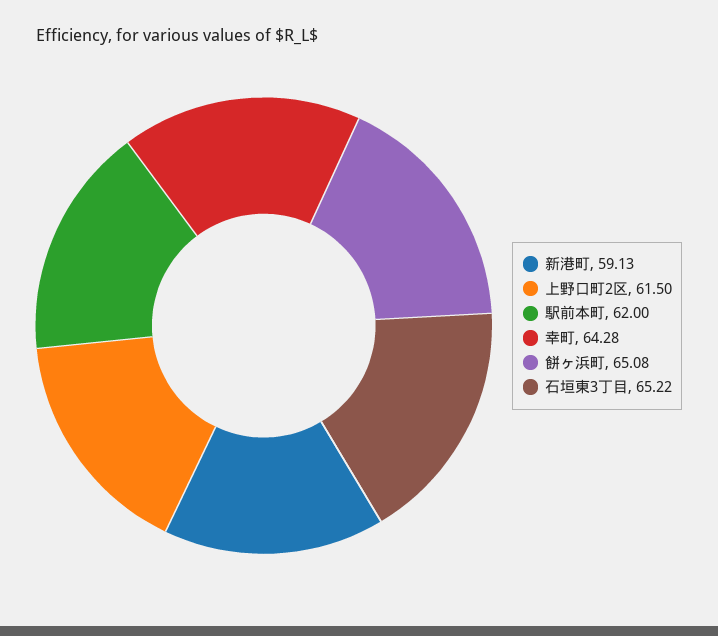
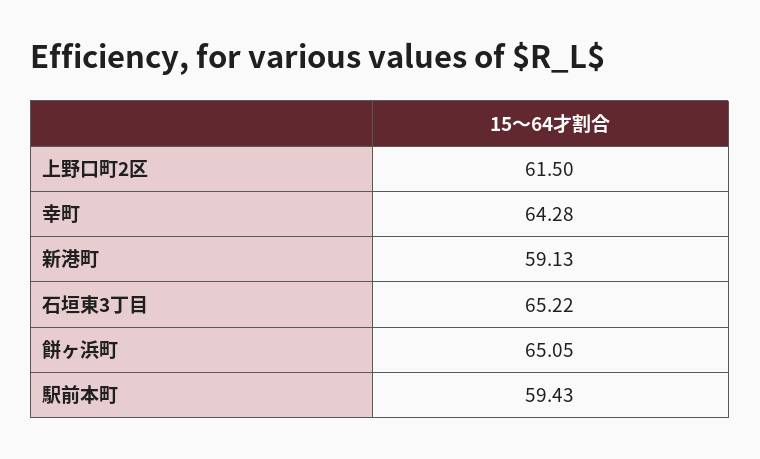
駅前本町: 62 -> 59.43
餅ヶ浜町: 65.08 -> 65.05

